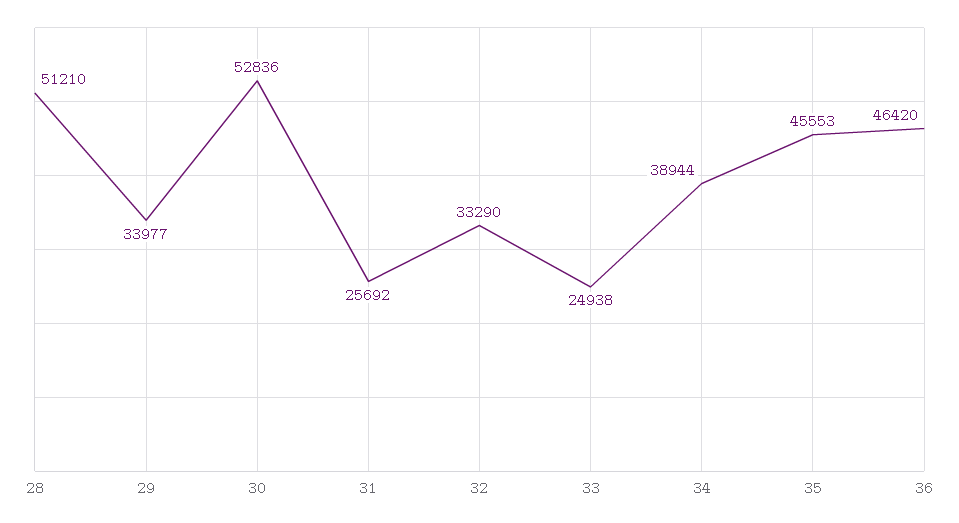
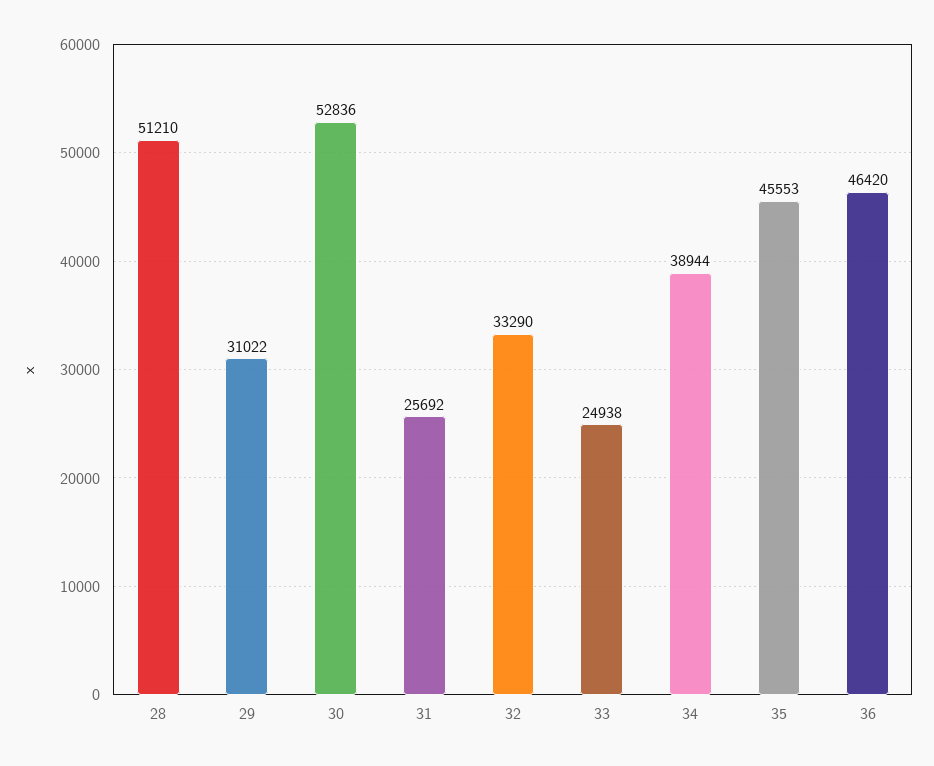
29: 33977 -> 31022

